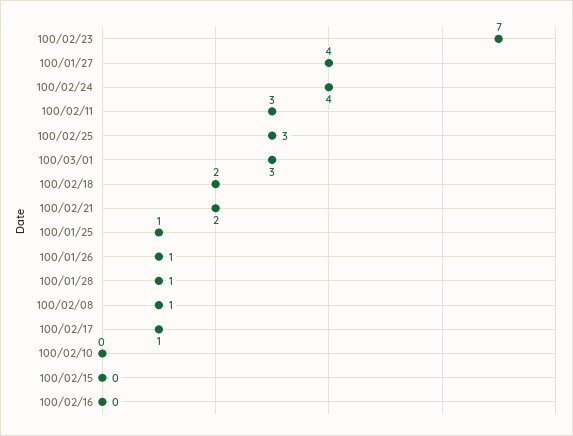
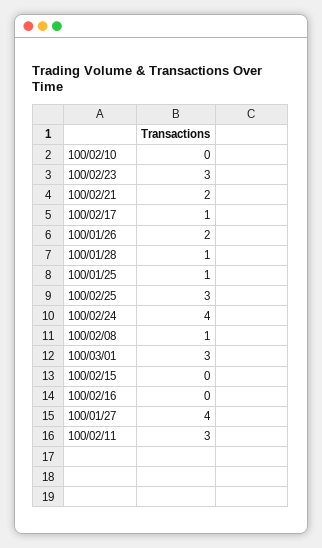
100/02/23: 7 -> 3
100/02/18: 2 -> none
100/01/26: 1 -> 2

